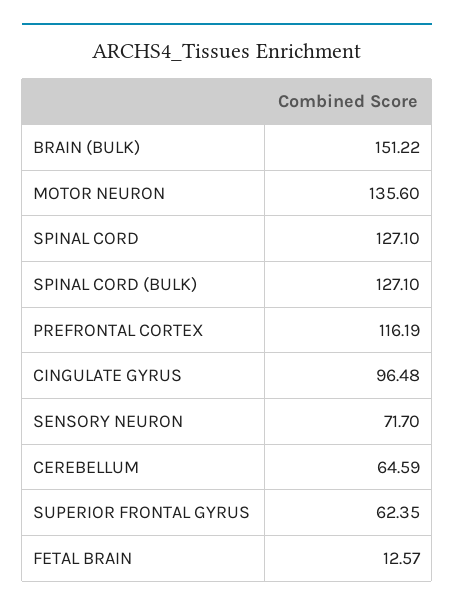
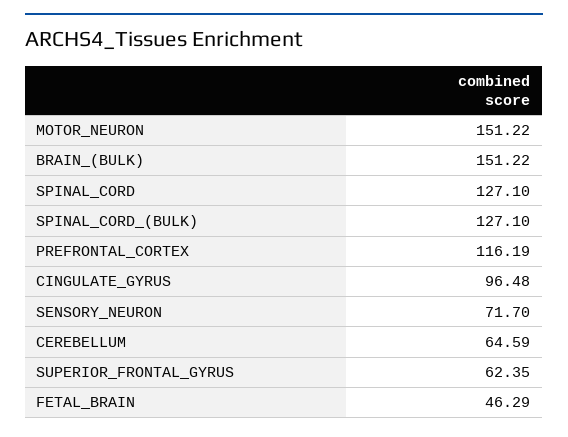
MOTOR NEURON: 135.6 -> 151.22
FETAL BRAIN: 12.57 -> 46.29

